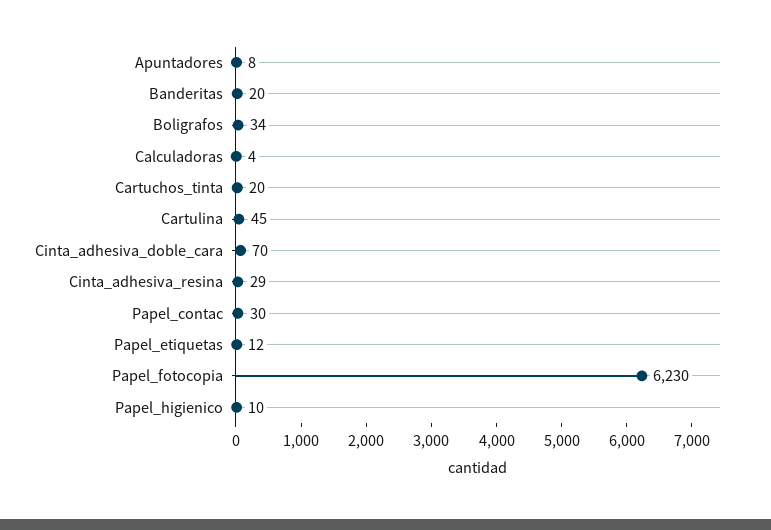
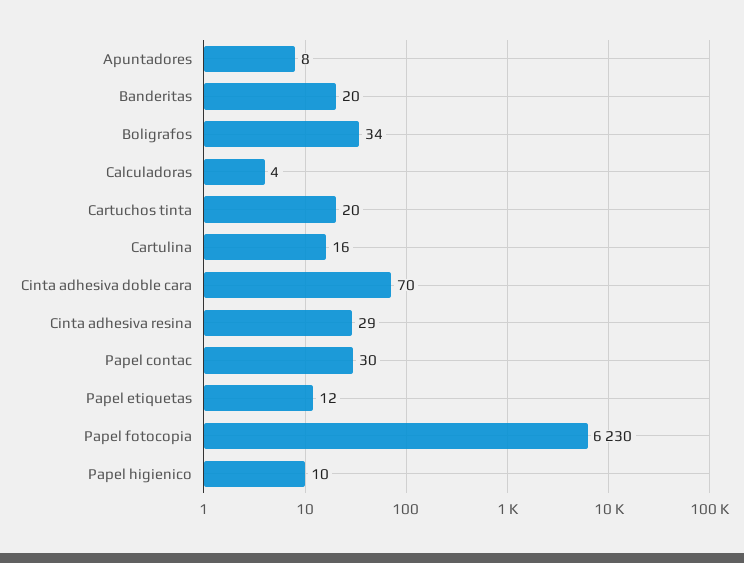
Cartulina: 45 -> 16

